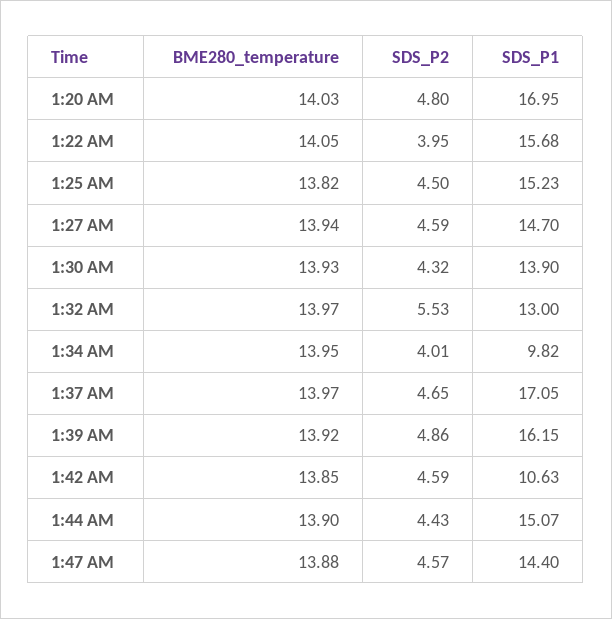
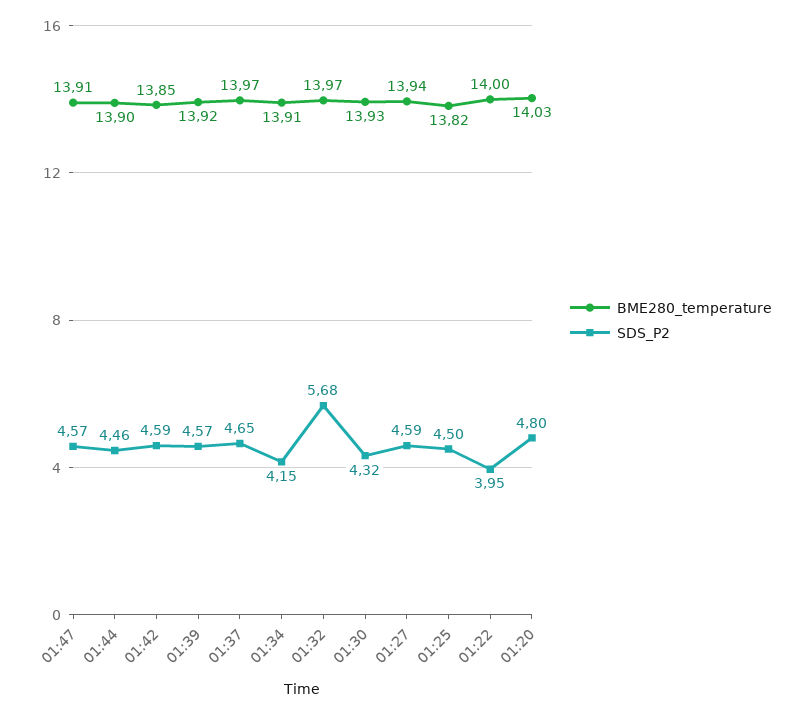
SDS_P1, 1:20 AM: 16.95 -> none
BME280_temperature, 1:22 AM: 14.05 -> 14
SDS_P1, 1:22 AM: 15.68 -> none
SDS_P1, 1:25 AM: 15.23 -> none
SDS_P1, 1:27 AM: 14.7 -> none
SDS_P1, 1:30 AM: 13.9 -> none
SDS_P2, 1:32 AM: 5.53 -> 5.68
SDS_P1, 1:32 AM: 13 -> none
BME280_temperature, 1:34 AM: 13.95 -> 13.91
SDS_P2, 1:34 AM: 4.01 -> 4.15
SDS_P1, 1:34 AM: 9.82 -> none
SDS_P1, 1:37 AM: 17.05 -> none
SDS_P2, 1:39 AM: 4.86 -> 4.57
SDS_P1, 1:39 AM: 16.15 -> none
SDS_P1, 1:42 AM: 10.63 -> none
SDS_P2, 1:44 AM: 4.43 -> 4.46
SDS_P1, 1:44 AM: 15.07 -> none
BME280_temperature, 1:47 AM: 13.88 -> 13.91
SDS_P1, 1:47 AM: 14.4 -> none

